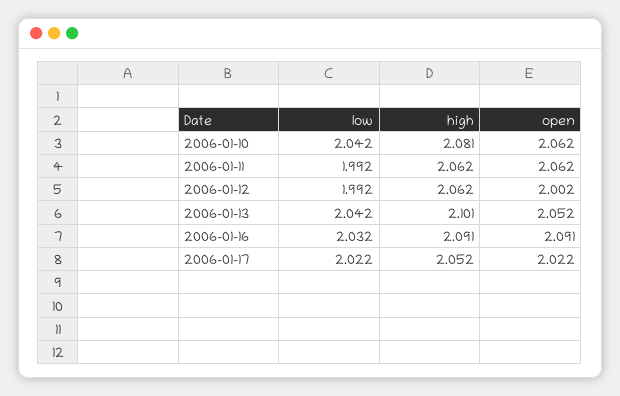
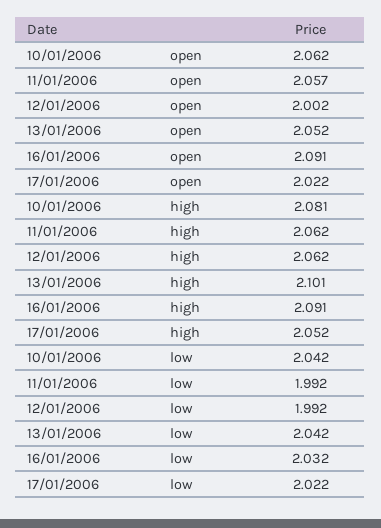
open, 2006-01-11: 2.062 -> 2.057

